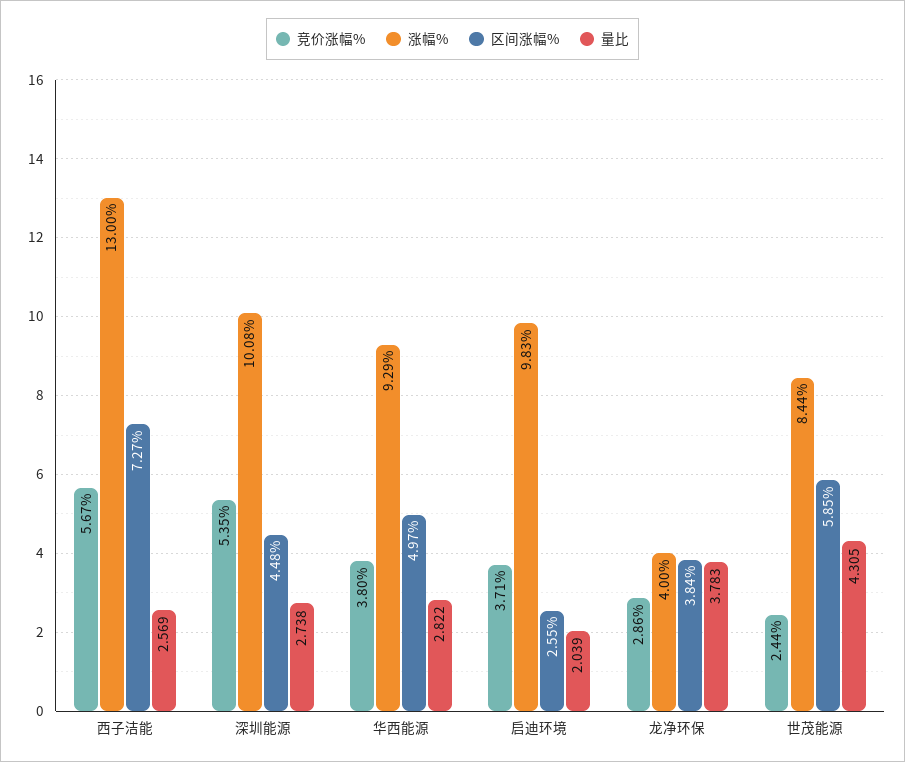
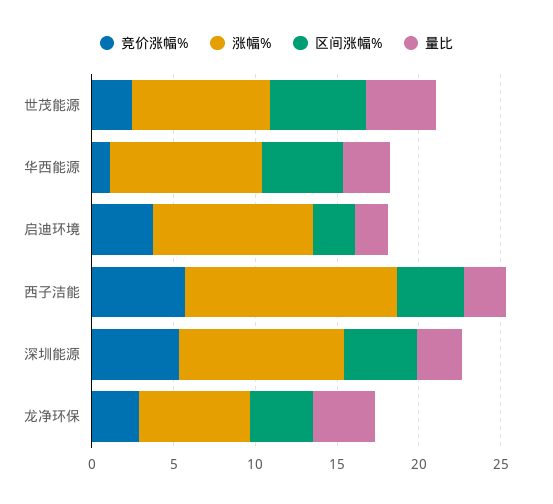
区间涨幅%, 西子洁能: 7.27 -> 4
竞价涨幅%, 华西能源: 3.8 -> 1
涨幅%, 龙净环保: 4 -> 7

